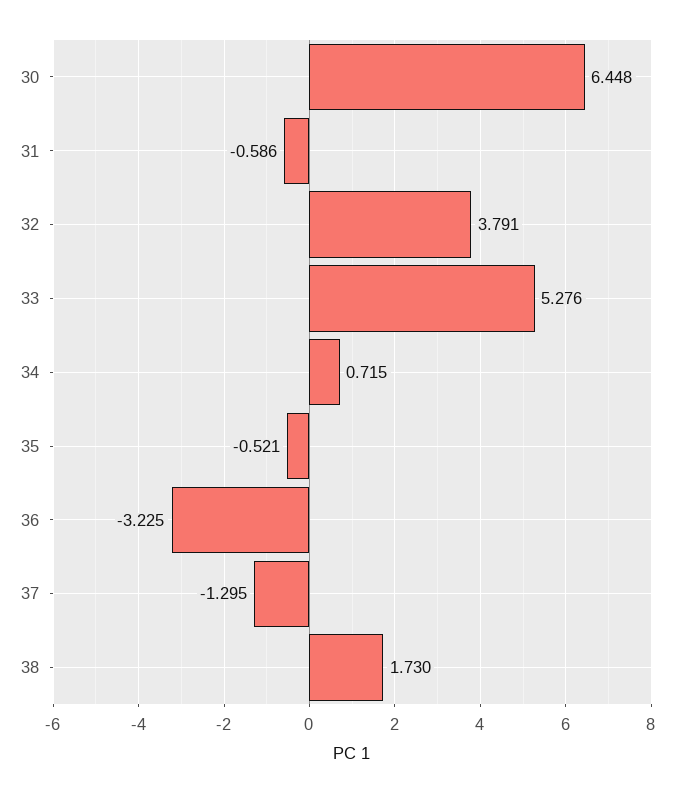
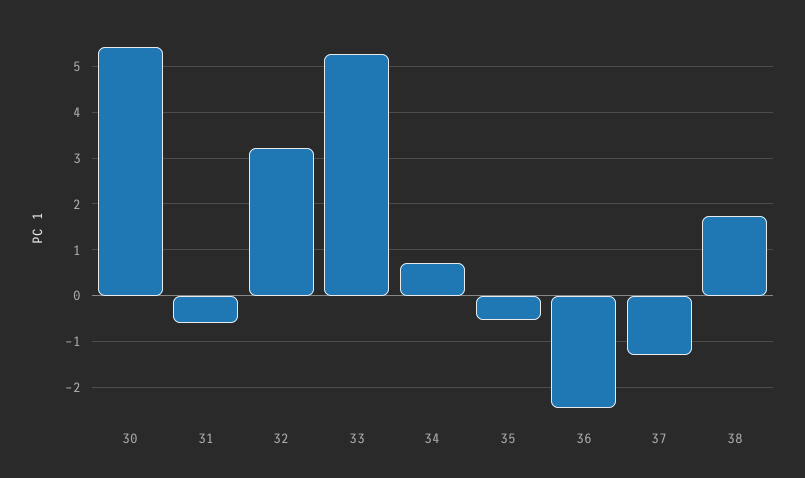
30: 6.448 -> 5.4
32: 3.791 -> 3.2
36: -3.225 -> -2.4

